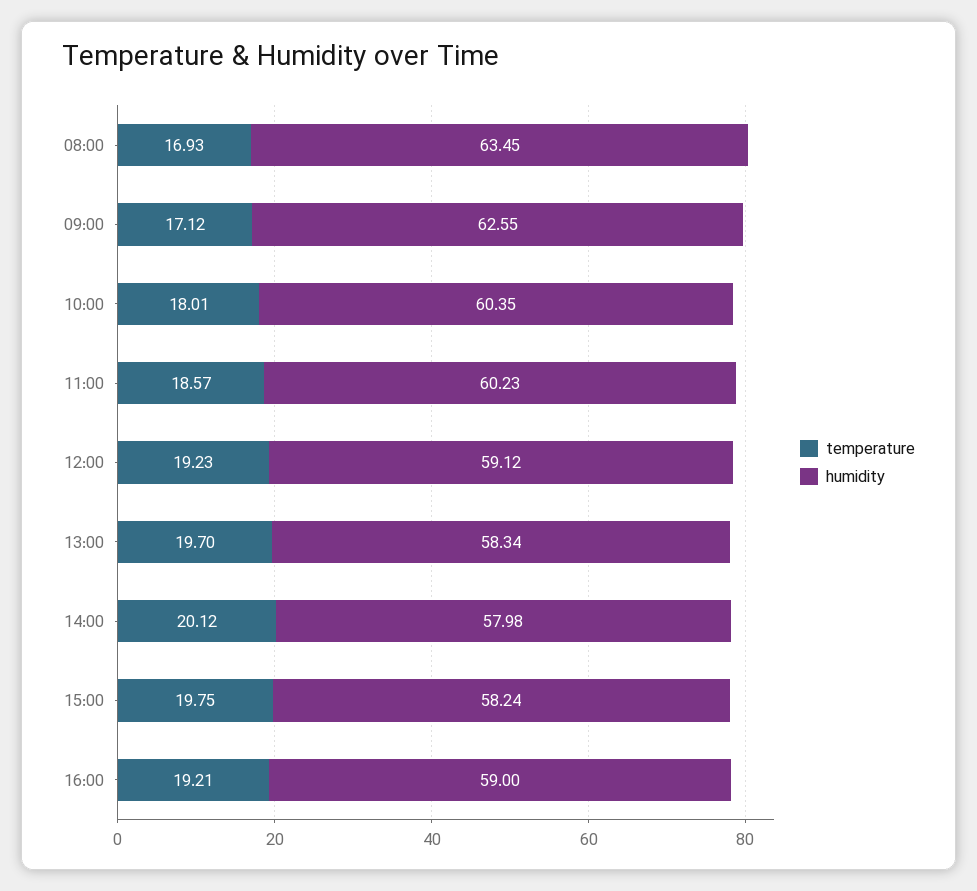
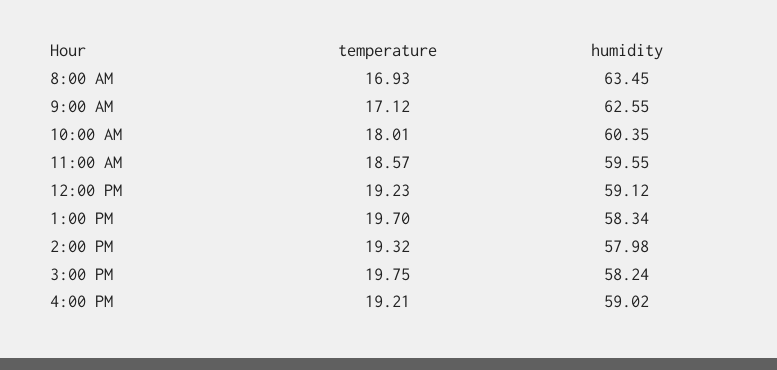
humidity, 11:00: 60.23 -> 59.55
temperature, 14:00: 20.12 -> 19.32
humidity, 16:00: 59 -> 59.02

